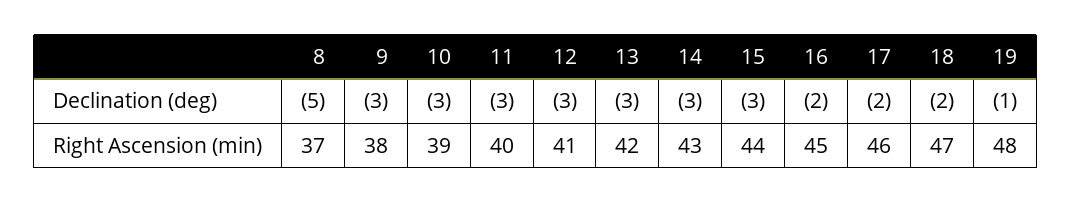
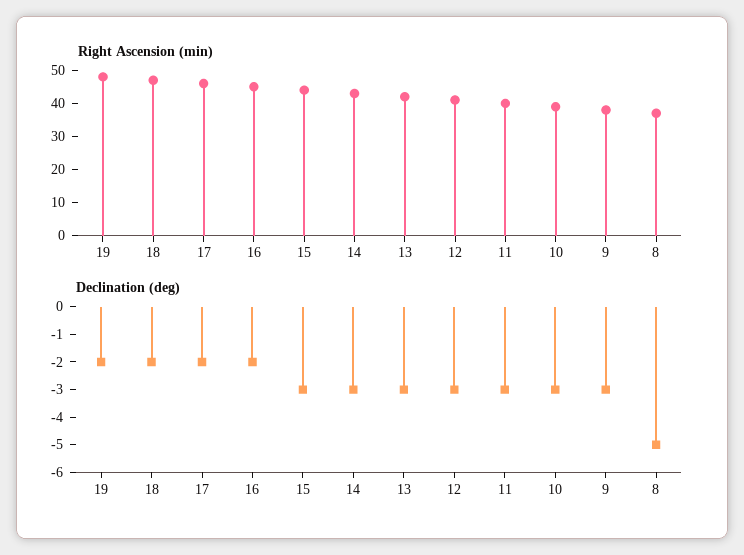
Declination (deg), 19: -1 -> -2

